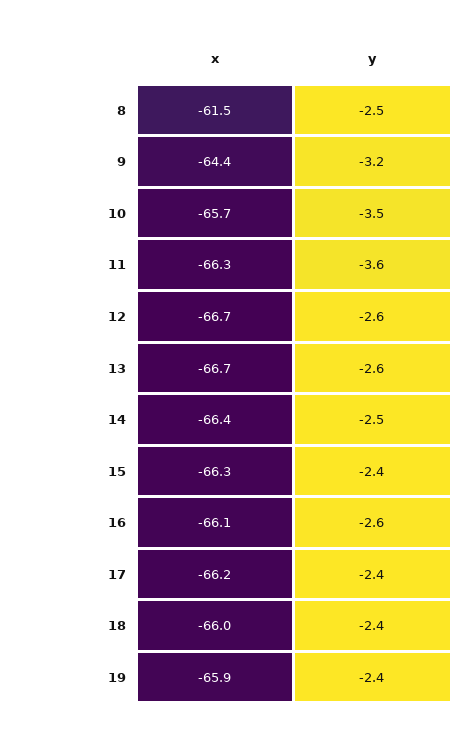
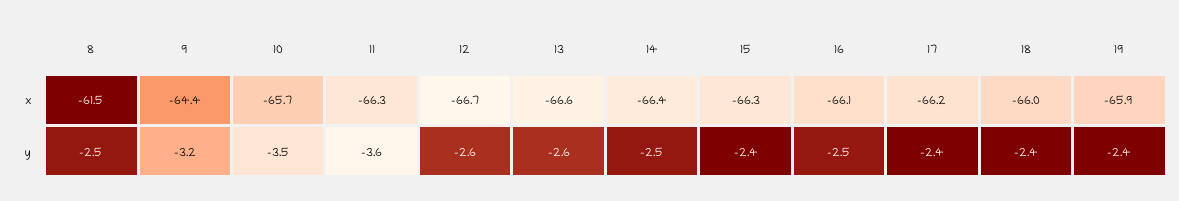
x, 13: -66.7 -> -66.6
y, 16: -2.6 -> -2.5

